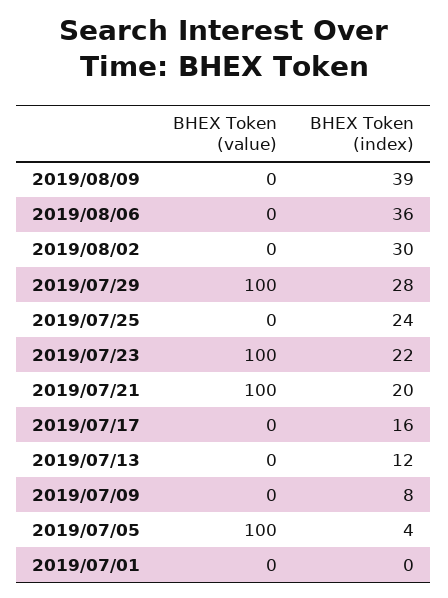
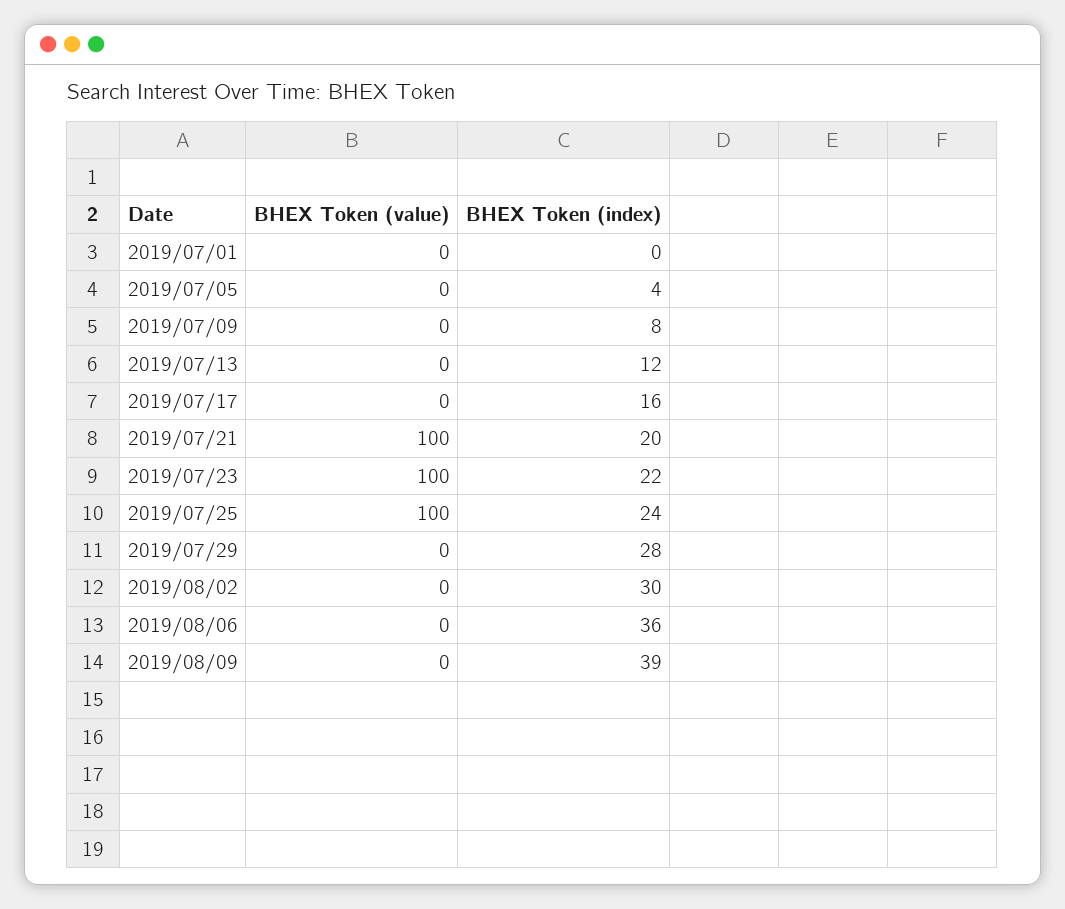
BHEX Token (value), 2019/07/29: 100 -> 0
BHEX Token (value), 2019/07/25: 0 -> 100
BHEX Token (value), 2019/07/05: 100 -> 0

